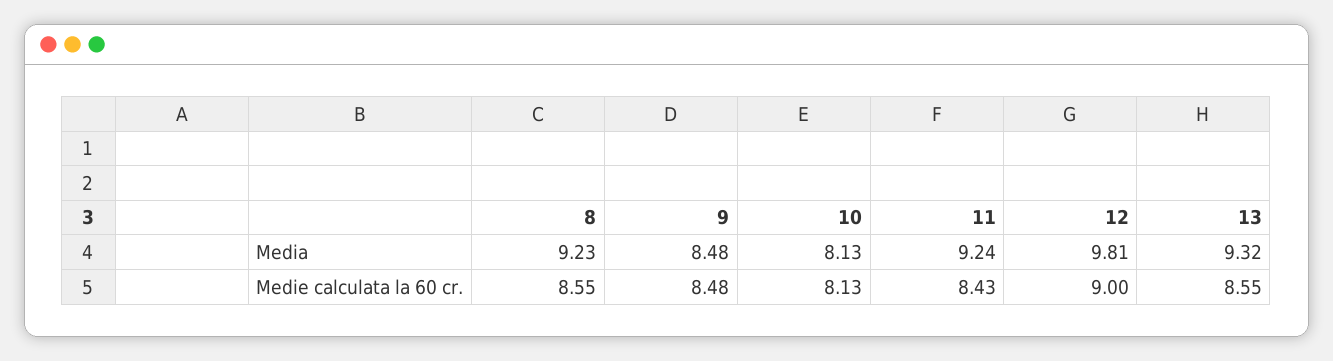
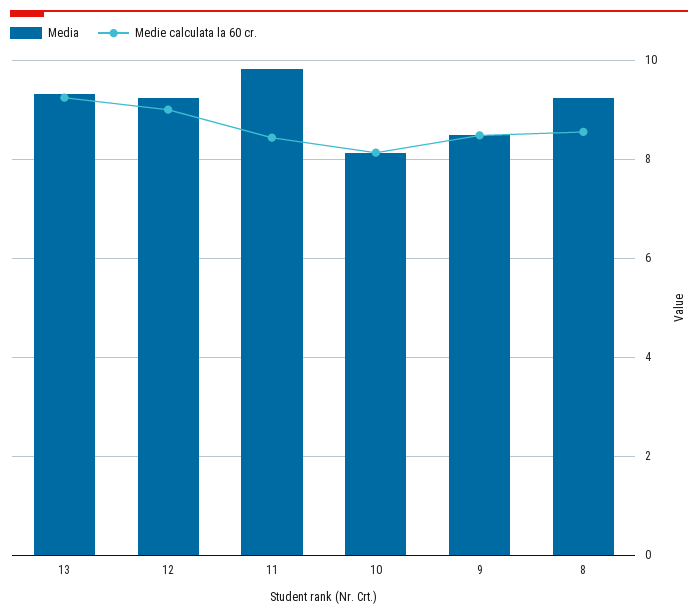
Media, 11: 9.24 -> 9.8
Media, 12: 9.81 -> 9.2
Medie calculata la 60 cr., 13: 8.55 -> 9.2

